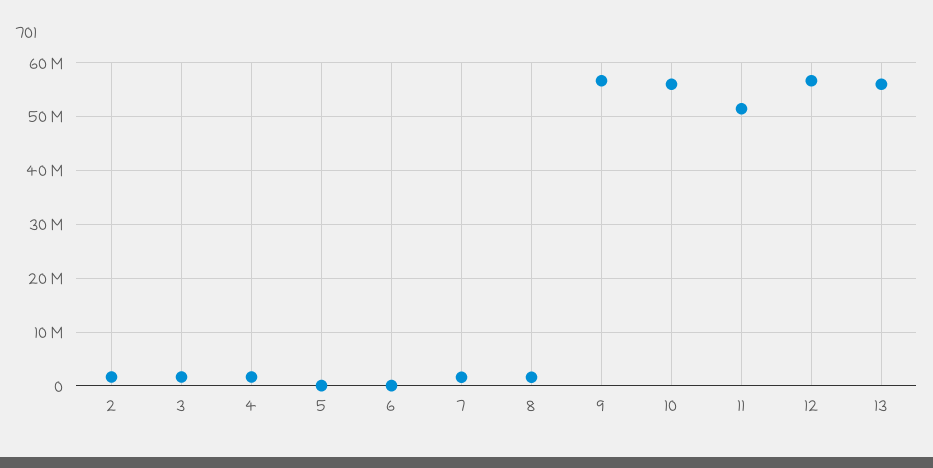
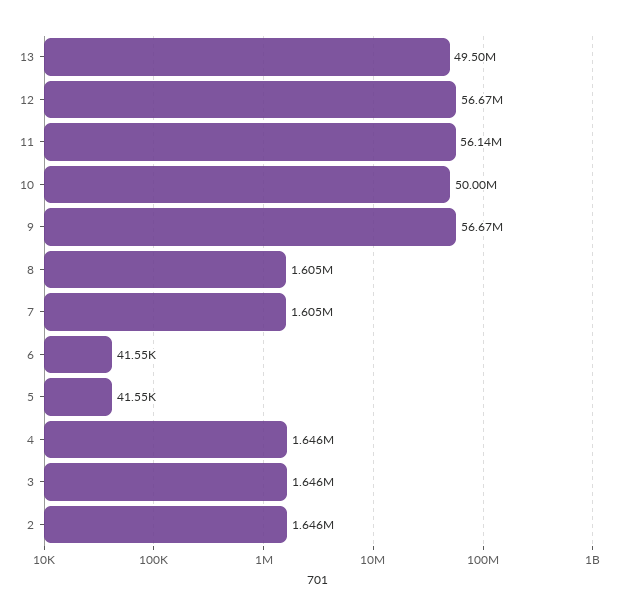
10: 56000000 -> 50000000
11: 52000000 -> 56140000
13: 56000000 -> 49500000

